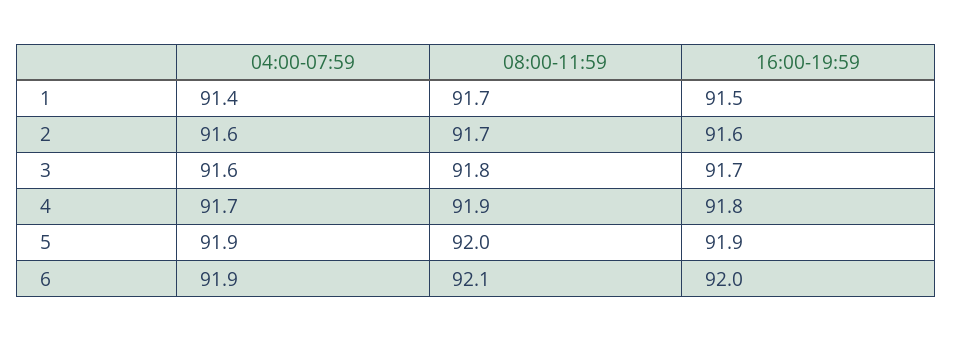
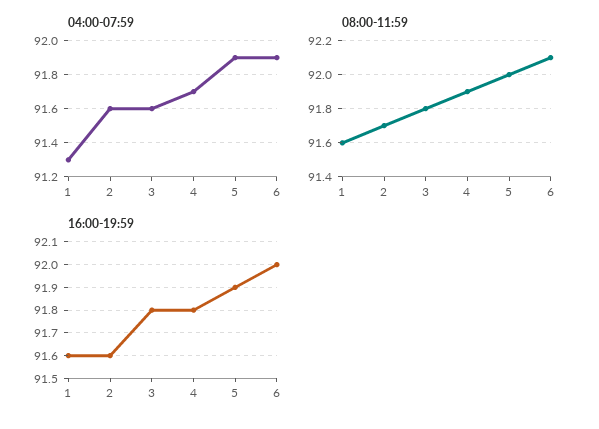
04:00-07:59, 1: 91.4 -> 91.3
08:00-11:59, 1: 91.7 -> 91.6
16:00-19:59, 1: 91.5 -> 91.6
16:00-19:59, 3: 91.7 -> 91.8

